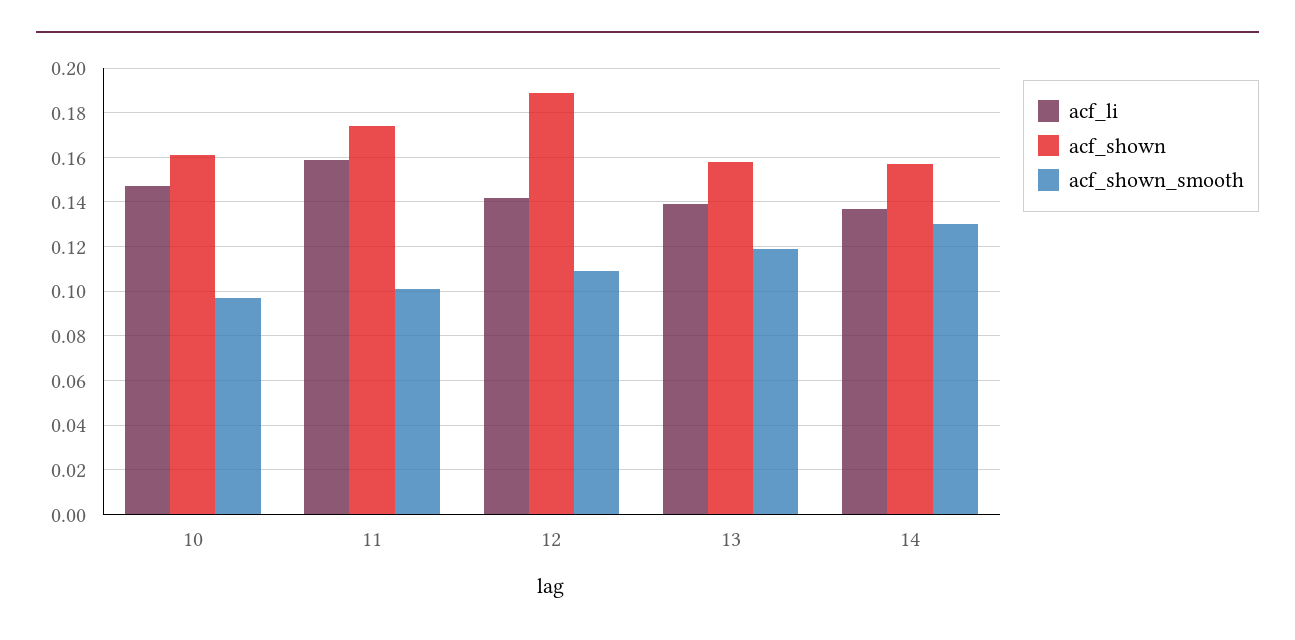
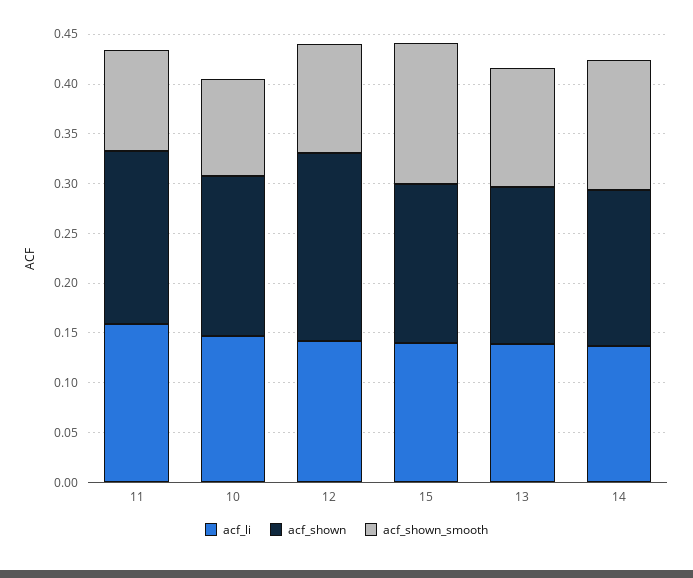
acf_li, 15: none -> 0.14
acf_shown, 15: none -> 0.16
acf_shown_smooth, 15: none -> 0.14

